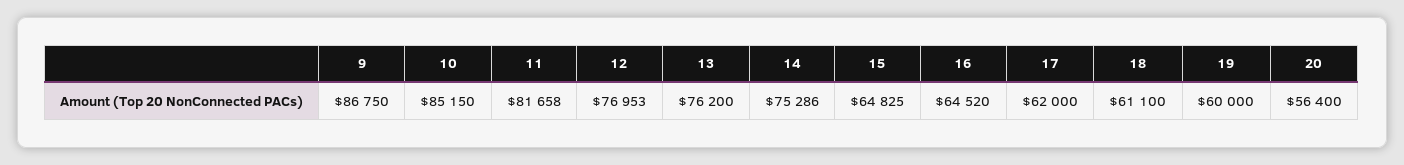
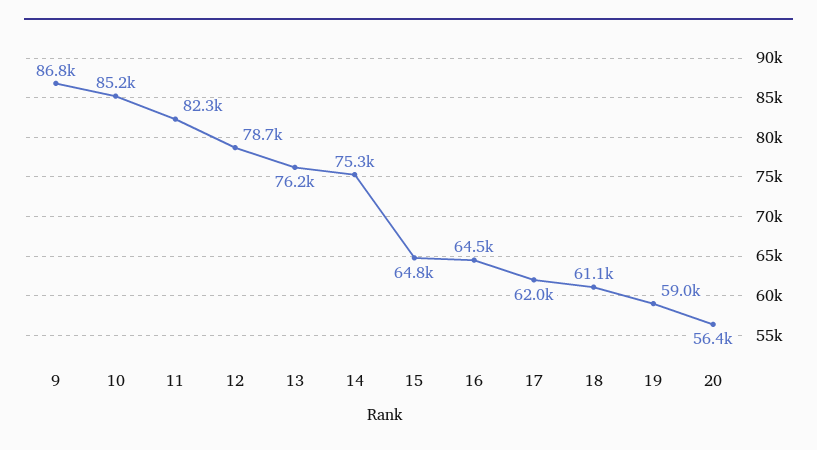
11: 81658 -> 82300
12: 76953 -> 78700
19: 60000 -> 59000

